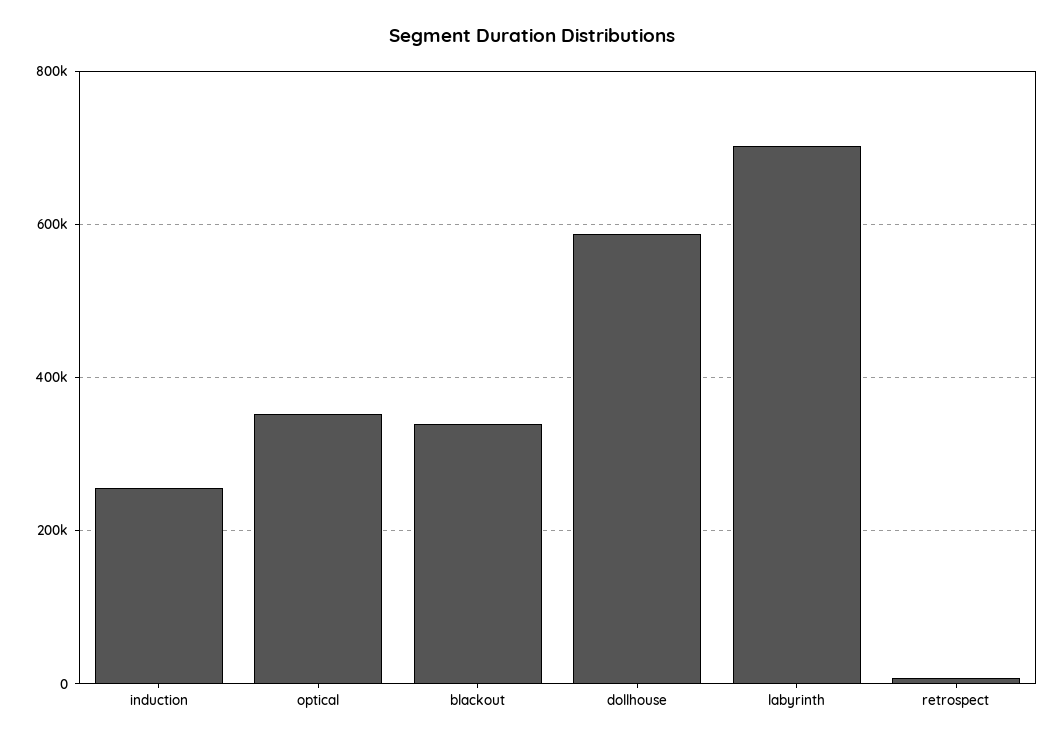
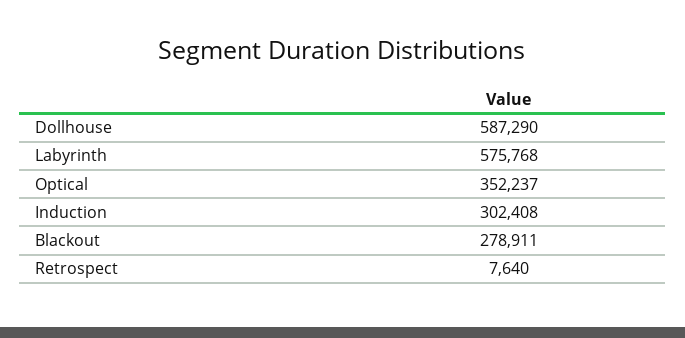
induction: 260000 -> 302408
blackout: 340000 -> 278911
labyrinth: 700000 -> 575768

